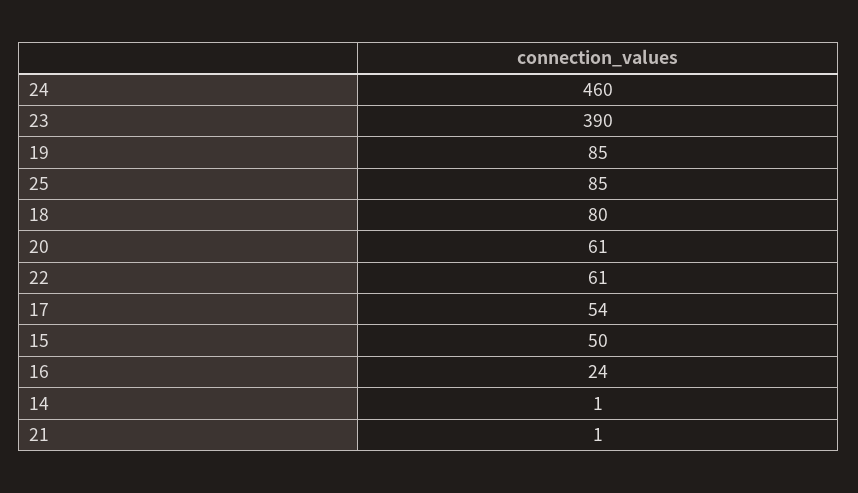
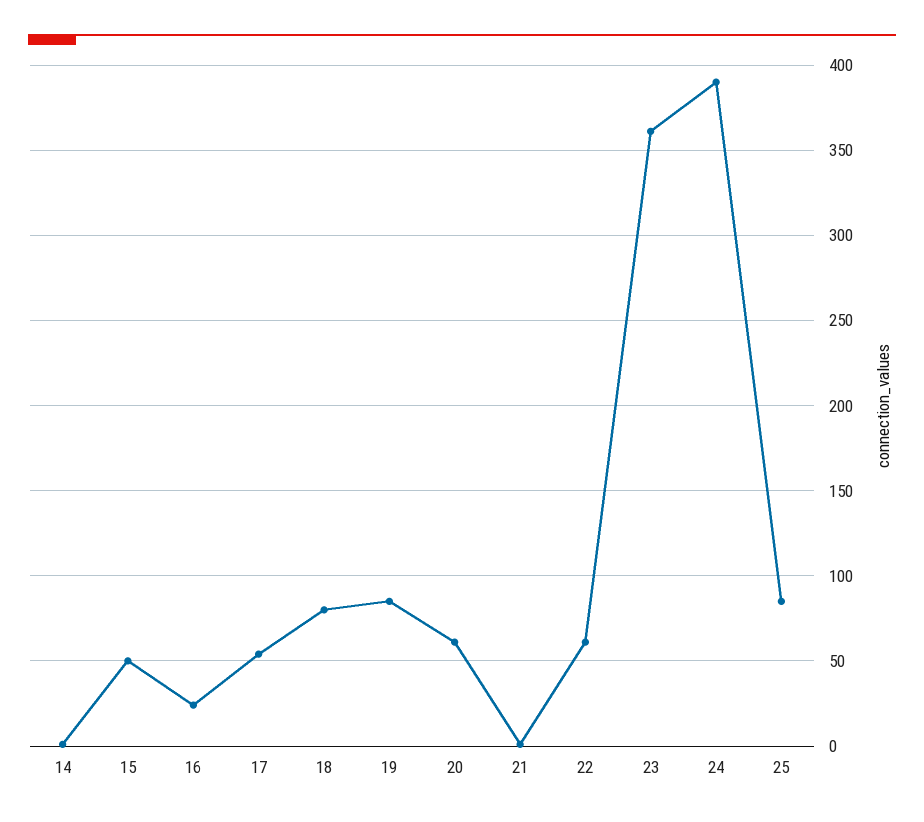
24: 460 -> 390
23: 390 -> 360

